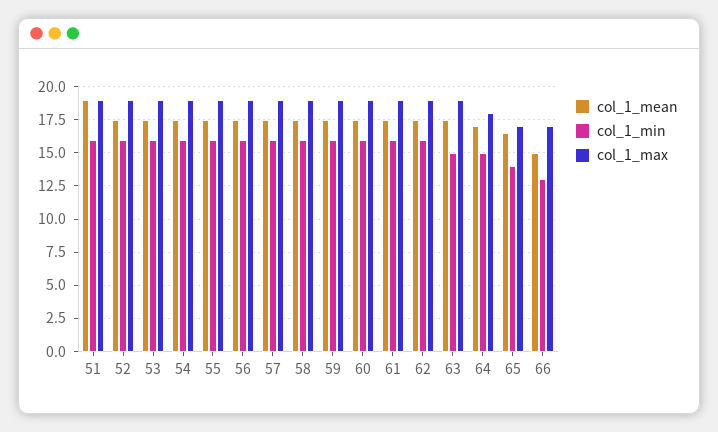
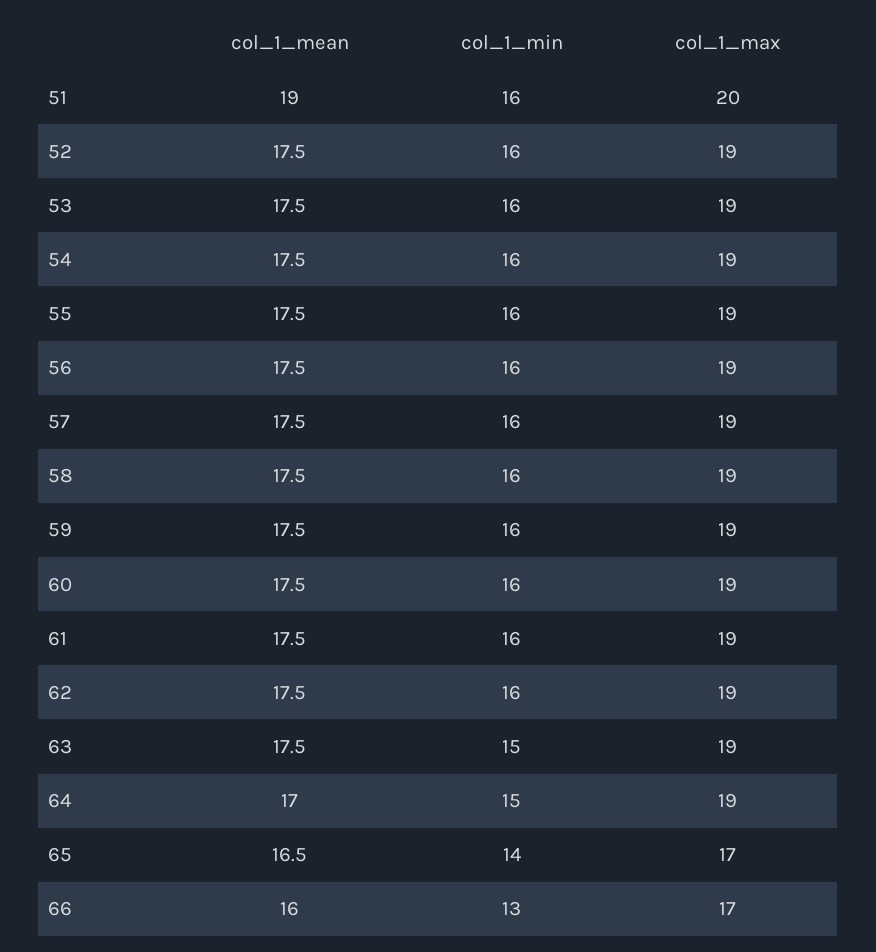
col_1_max, 51: 19 -> 20
col_1_max, 64: 18 -> 19
col_1_mean, 66: 15 -> 16

